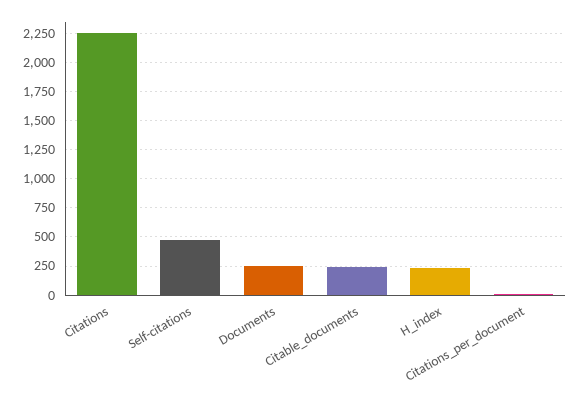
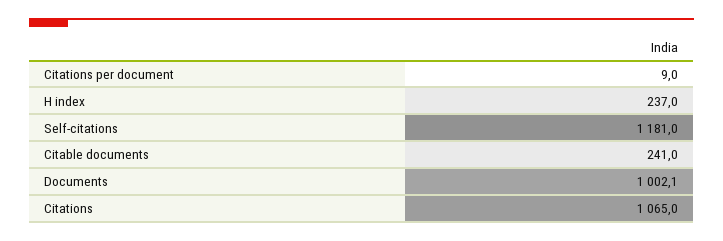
Citations: 2250 -> 1065
Self-citations: 500 -> 1181
Documents: 250 -> 1002.1

